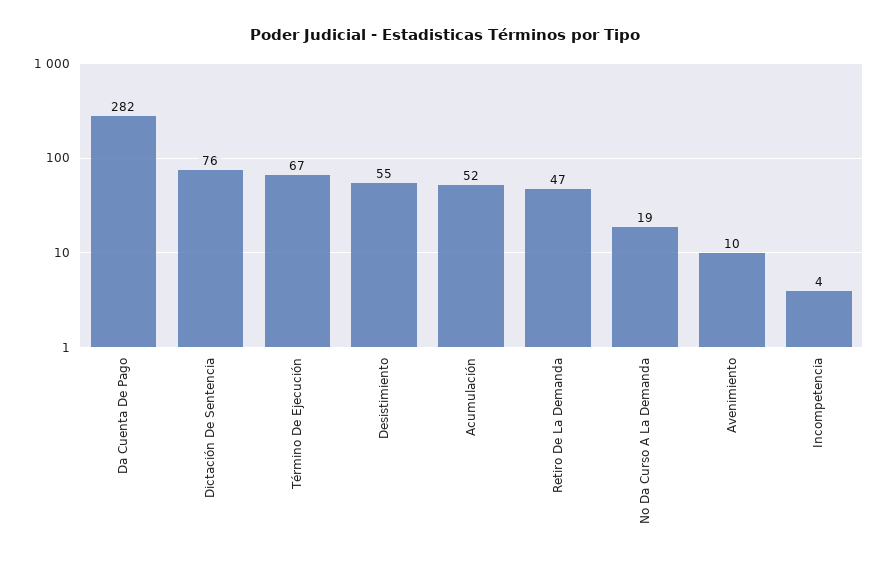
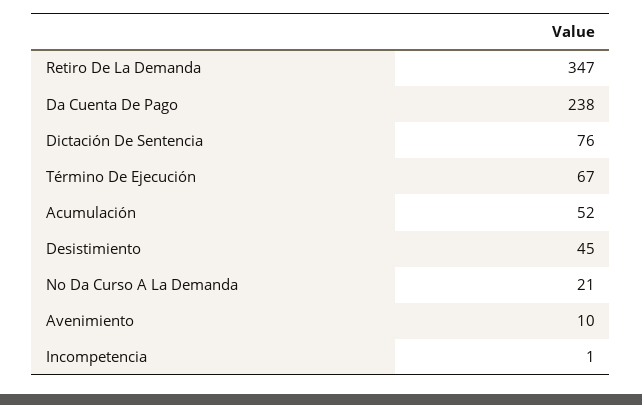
Da Cuenta De Pago: 282 -> 238
Desistimiento: 55 -> 45
Retiro De La Demanda: 47 -> 347
No Da Curso A La Demanda: 19 -> 21
Incompetencia: 4 -> 1

